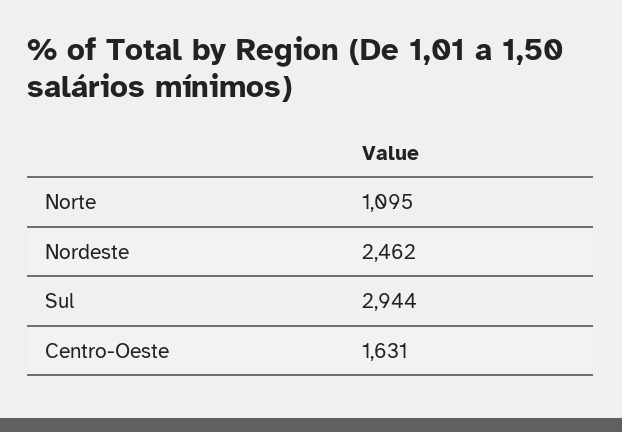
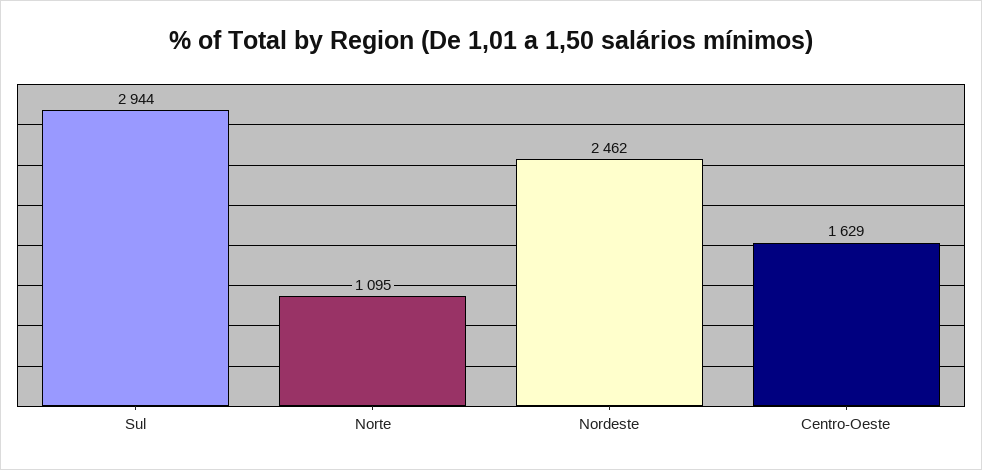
Centro-Oeste: 1631 -> 1629

